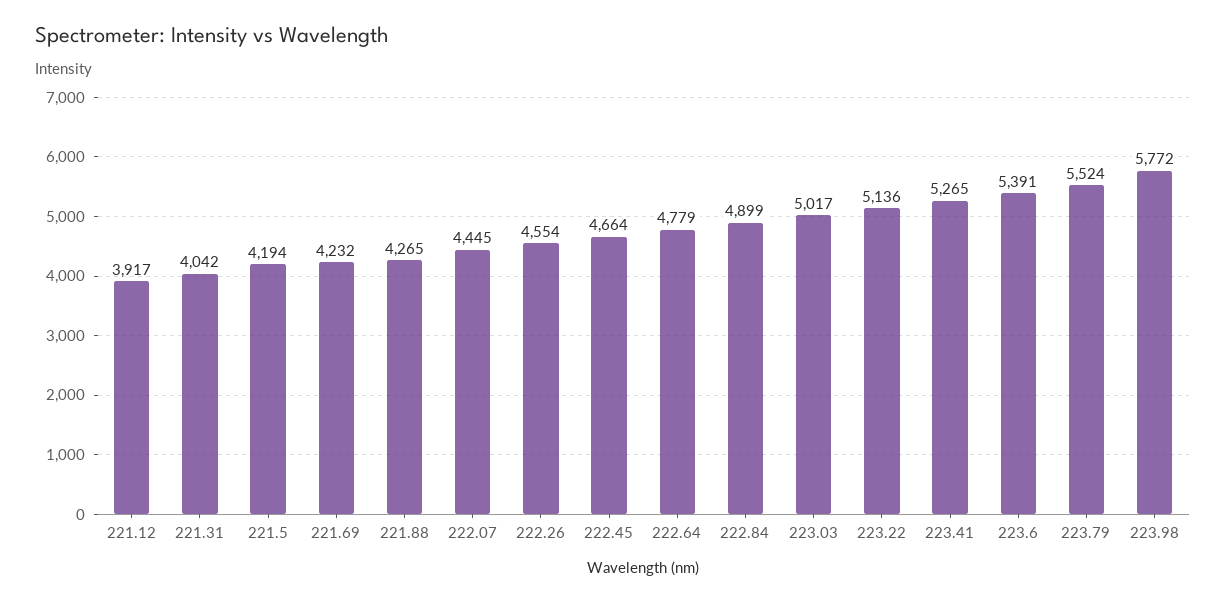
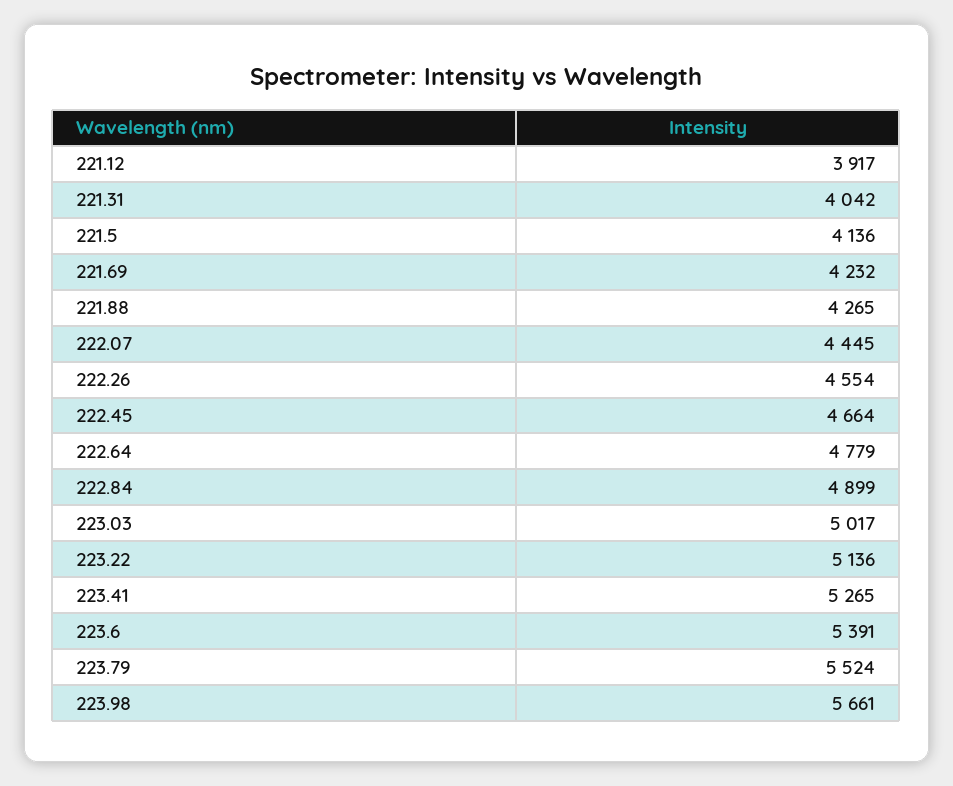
221.5: 4194 -> 4136
223.98: 5772 -> 5661

